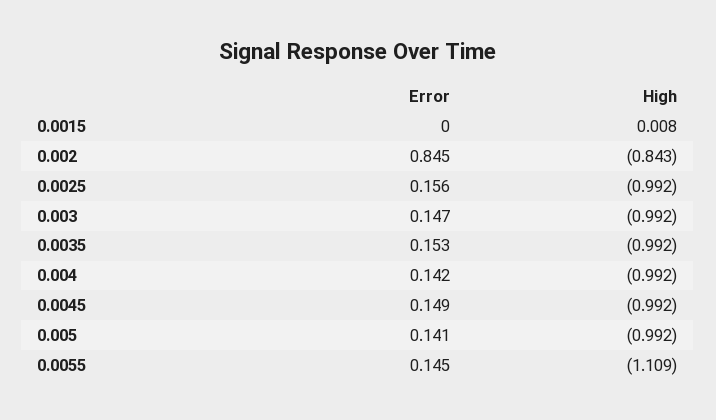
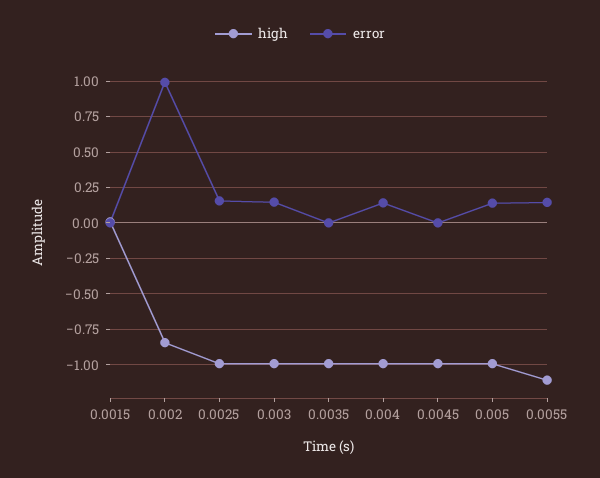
Error, 0.002: 0.845 -> 1
Error, 0.0035: 0.153 -> 0
Error, 0.0045: 0.149 -> 0

